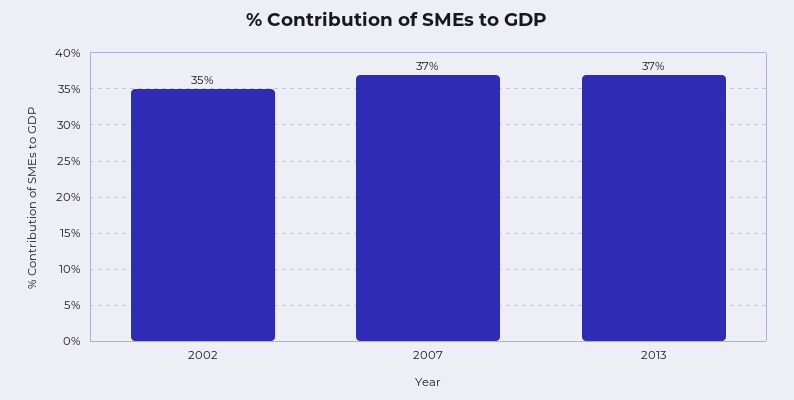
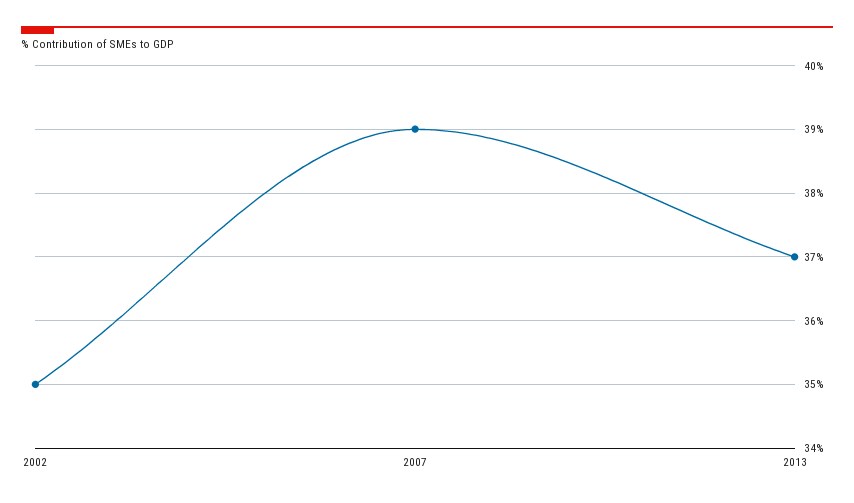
2007: 37 -> 39

